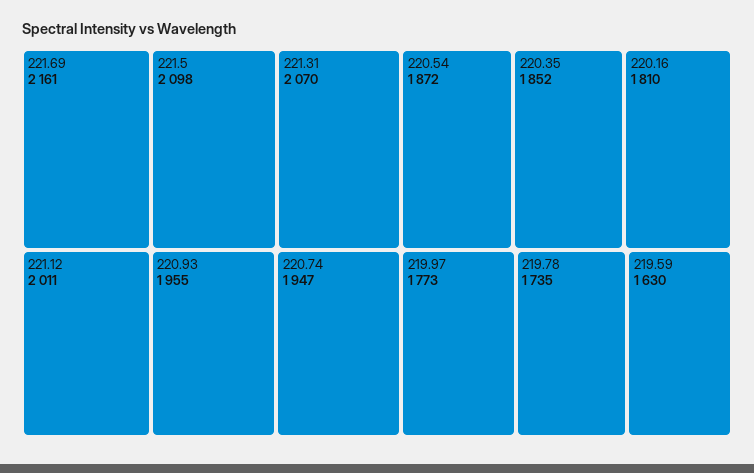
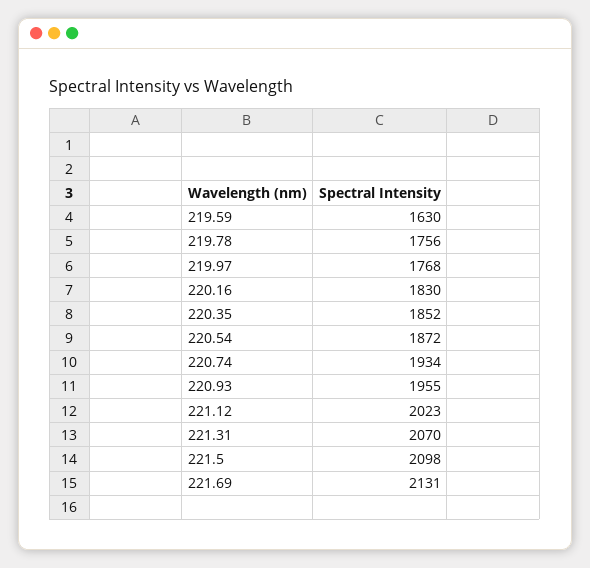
221.69: 2161 -> 2131
221.12: 2011 -> 2023
220.74: 1947 -> 1934
220.16: 1810 -> 1830
219.97: 1773 -> 1768
219.78: 1735 -> 1756

